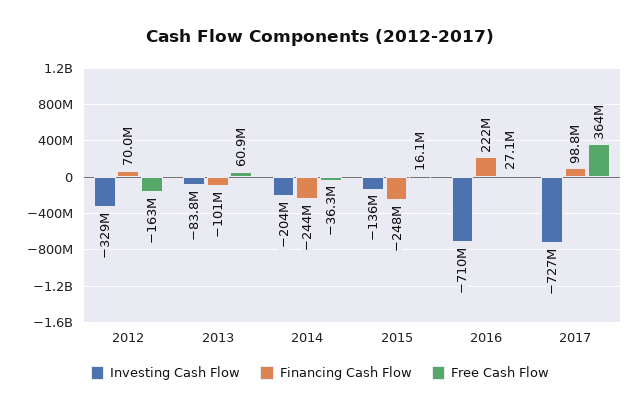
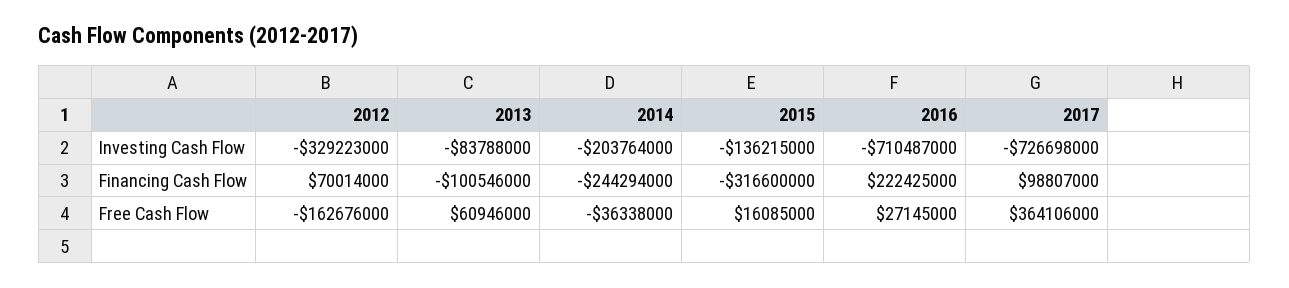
Financing Cash Flow, 2015: -248000000 -> -316600000

